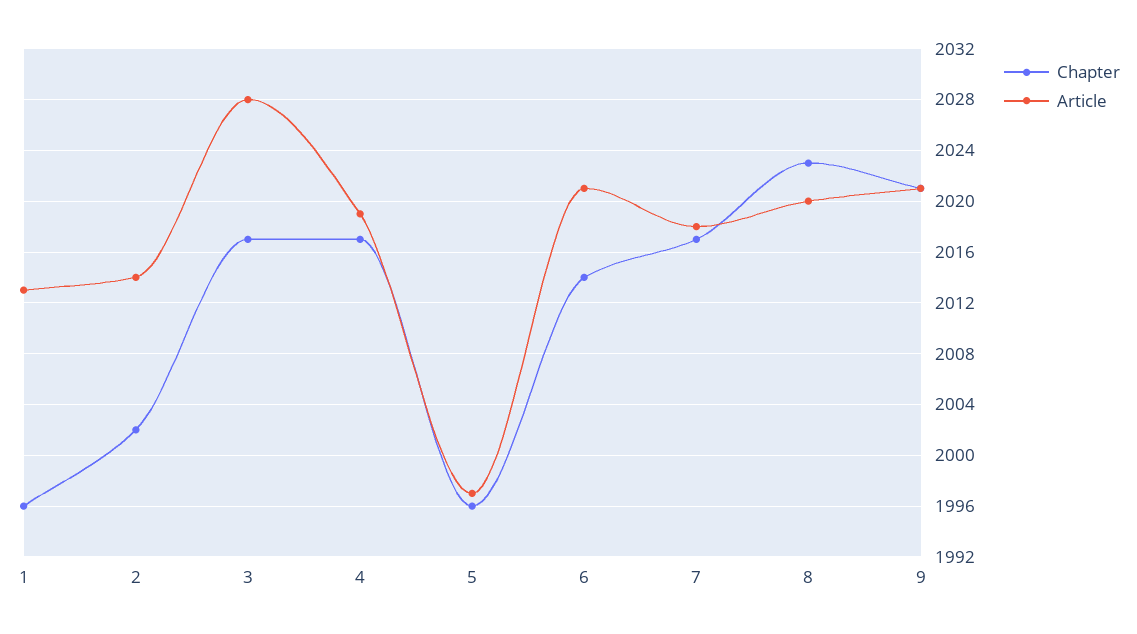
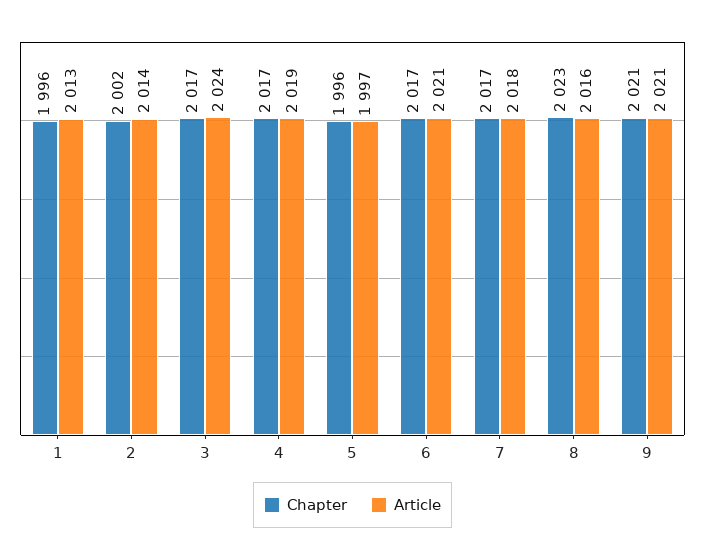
Article, 3: 2028 -> 2024
Chapter, 6: 2014 -> 2017
Article, 8: 2020 -> 2016

